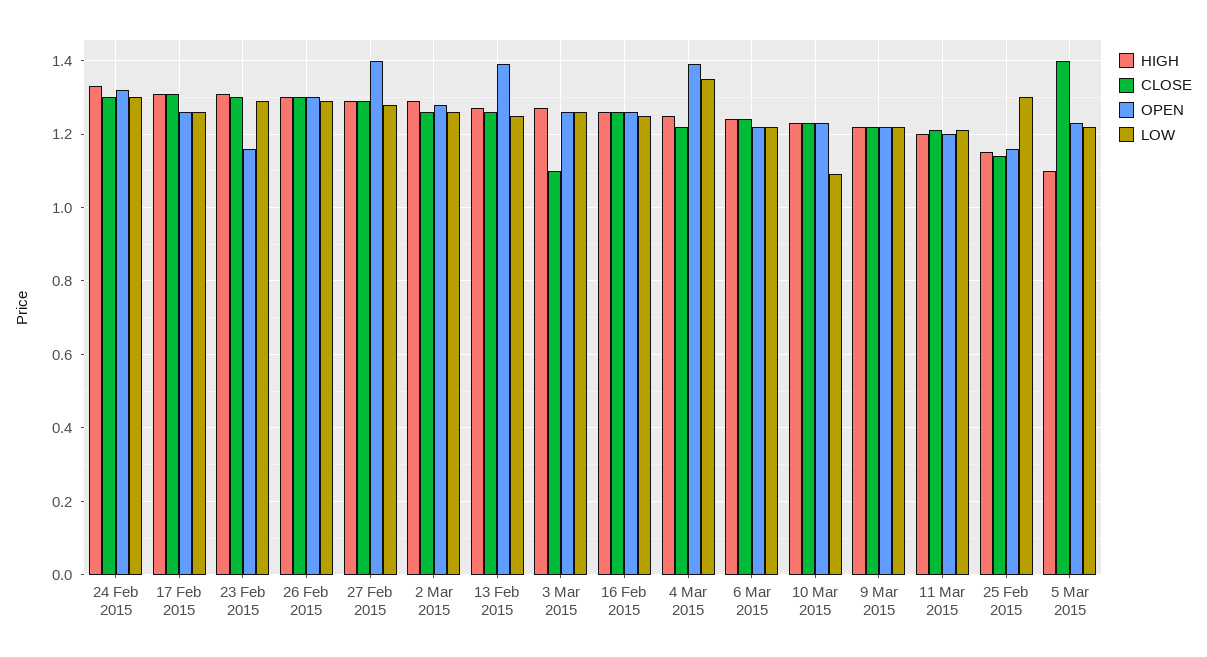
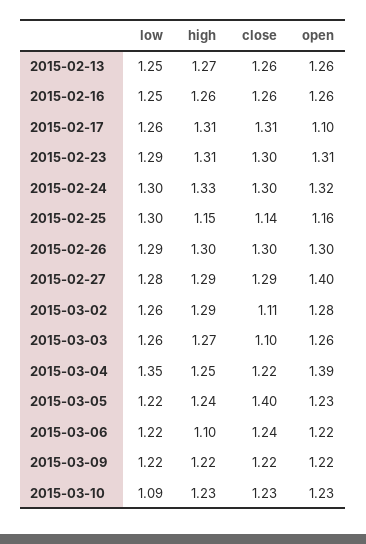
OPEN, 17 Feb 2015: 1.25 -> 1.1
OPEN, 23 Feb 2015: 1.15 -> 1.31
CLOSE, 2 Mar 2015: 1.25 -> 1.11
OPEN, 13 Feb 2015: 1.4 -> 1.26
HIGH, 6 Mar 2015: 1.25 -> 1.1
HIGH, 11 Mar 2015: 1.2 -> none
CLOSE, 11 Mar 2015: 1.2 -> none
OPEN, 11 Mar 2015: 1.2 -> none
LOW, 11 Mar 2015: 1.2 -> none
HIGH, 5 Mar 2015: 1.1 -> 1.24

